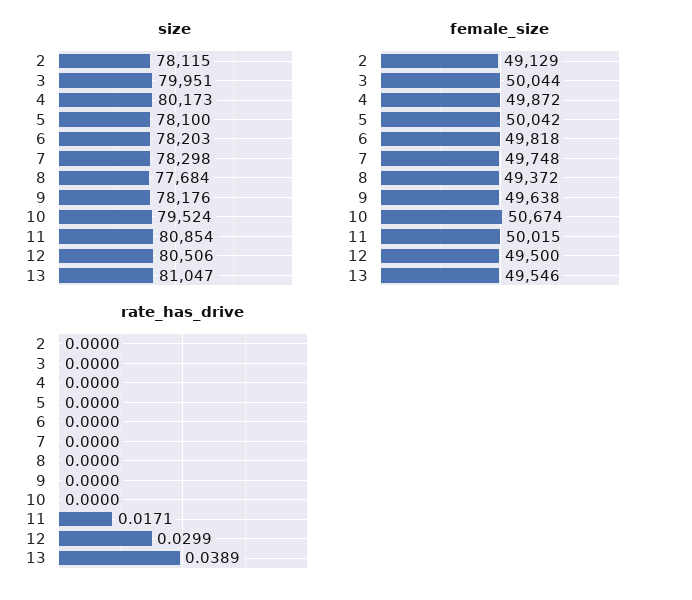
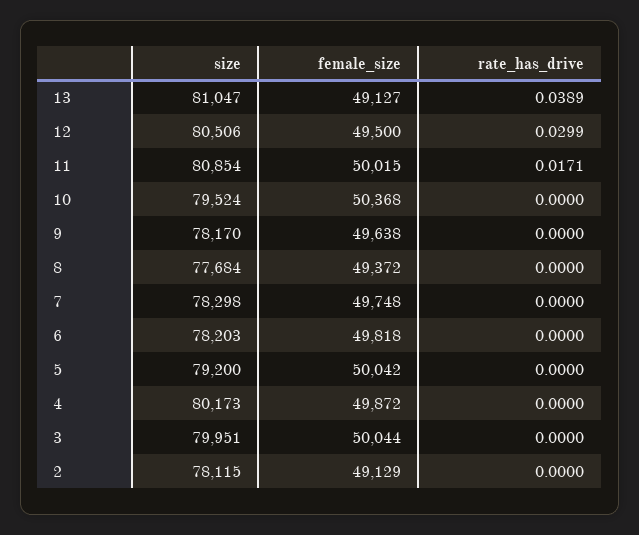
size, 5: 78100 -> 79200
size, 9: 78176 -> 78170
female_size, 10: 50674 -> 50368
female_size, 13: 49546 -> 49127

